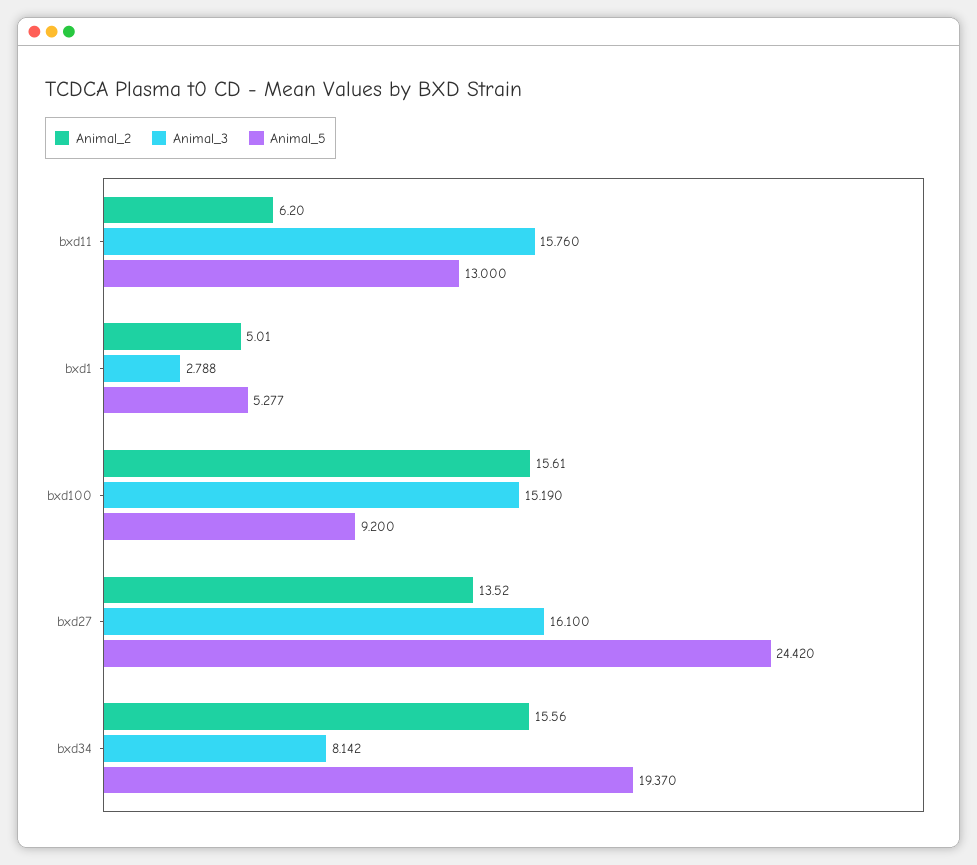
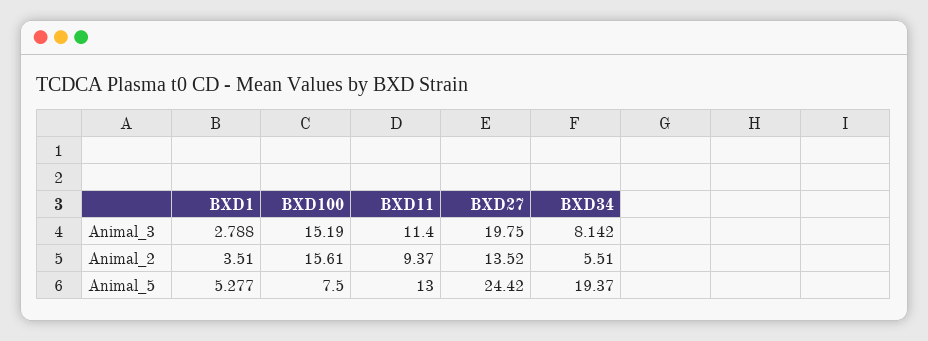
Animal_2, bxd11: 6.2 -> 9.37
Animal_3, bxd11: 15.76 -> 11.4
Animal_2, bxd1: 5.01 -> 3.51
Animal_5, bxd100: 9.2 -> 7.5
Animal_3, bxd27: 16.1 -> 19.75
Animal_2, bxd34: 15.56 -> 5.51

